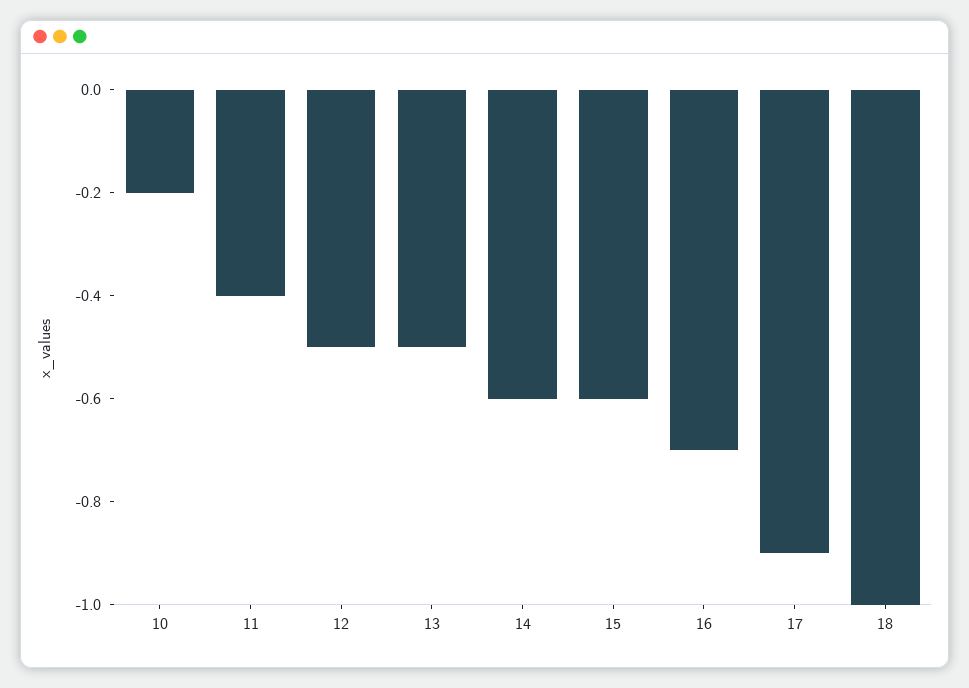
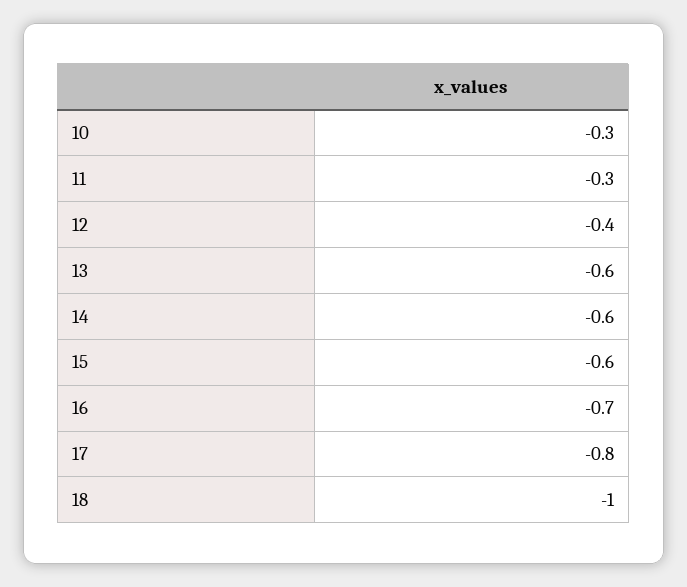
10: -0.2 -> -0.3
11: -0.4 -> -0.3
12: -0.5 -> -0.4
13: -0.5 -> -0.6
17: -0.9 -> -0.8

